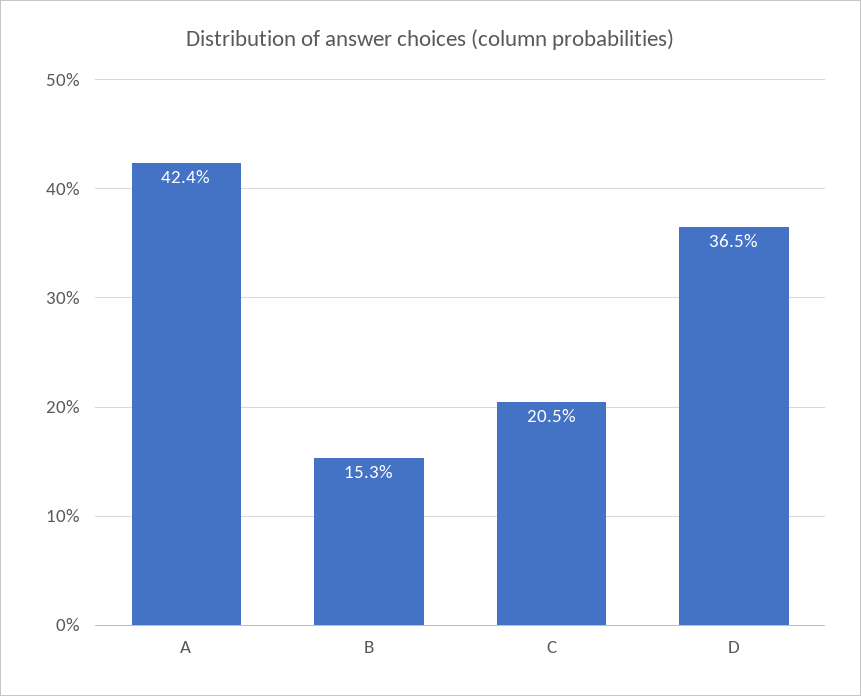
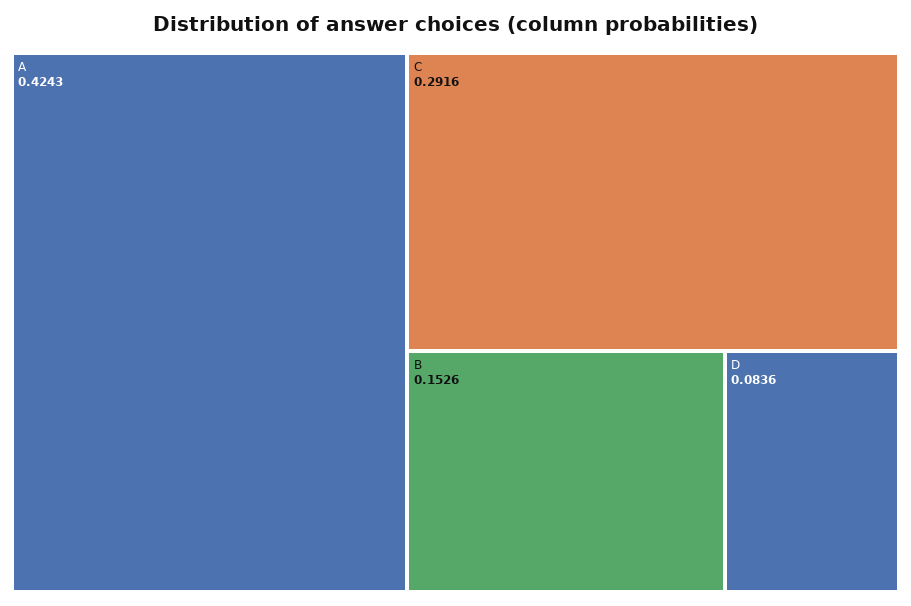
C: 0.205 -> 0.2916
D: 0.365 -> 0.0836

